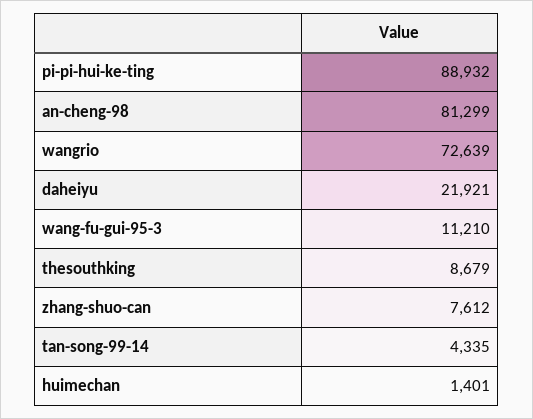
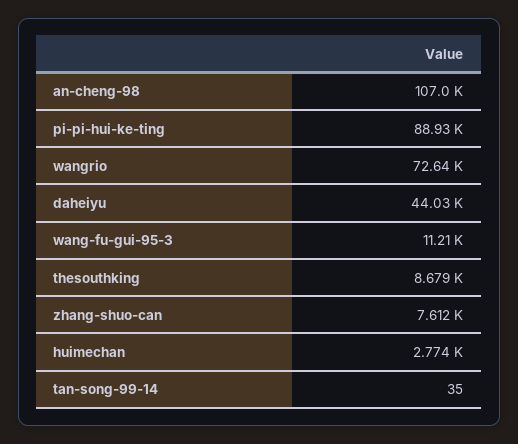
an-cheng-98: 81299 -> 107000
daheiyu: 21921 -> 44030
tan-song-99-14: 4335 -> 35
huimechan: 1401 -> 2774

